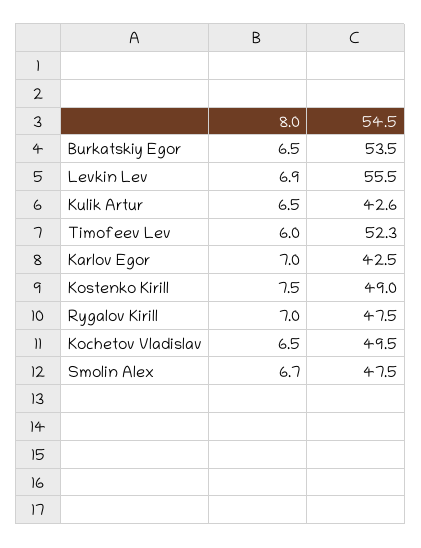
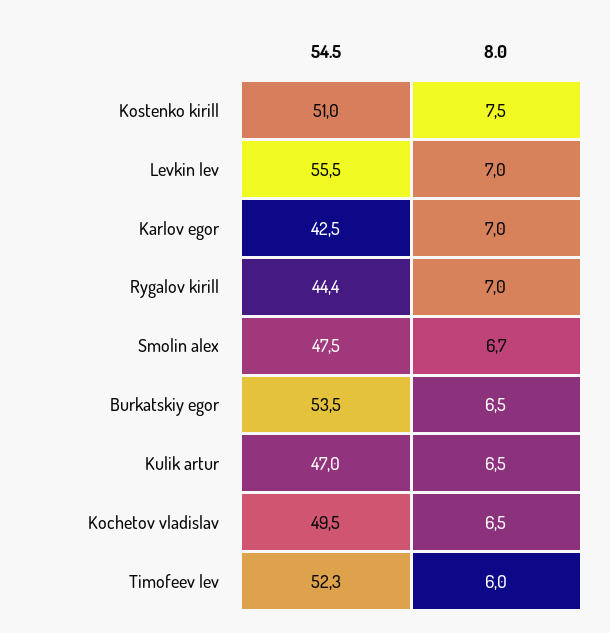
8.0, Levkin Lev: 6.9 -> 7
54.5, Kulik Artur: 42.6 -> 47
54.5, Kostenko Kirill: 49 -> 51
54.5, Rygalov Kirill: 47.5 -> 44.4

